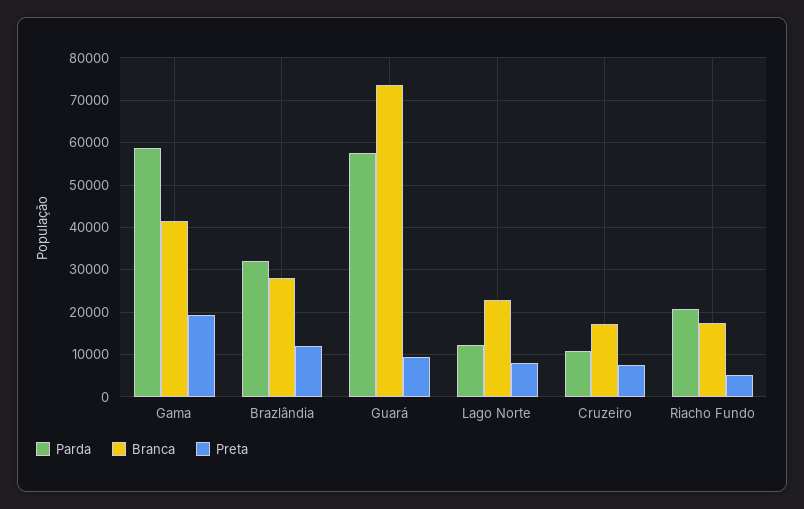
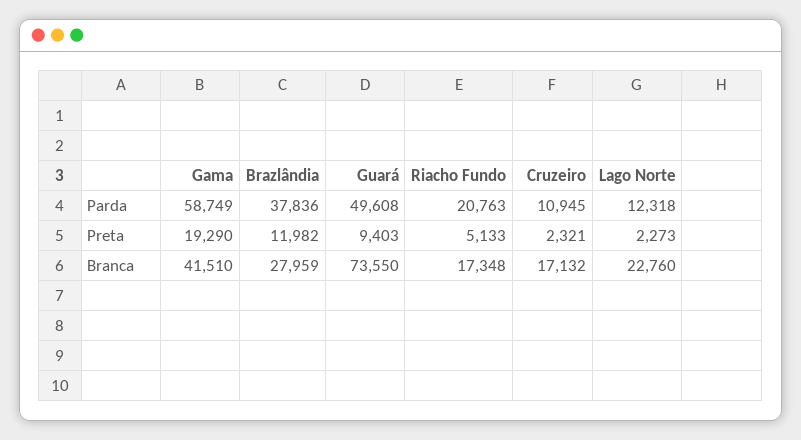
Parda, Brazlândia: 32000 -> 37836
Parda, Guará: 58000 -> 49608
Preta, Lago Norte: 8000 -> 2273
Preta, Cruzeiro: 8000 -> 2321

